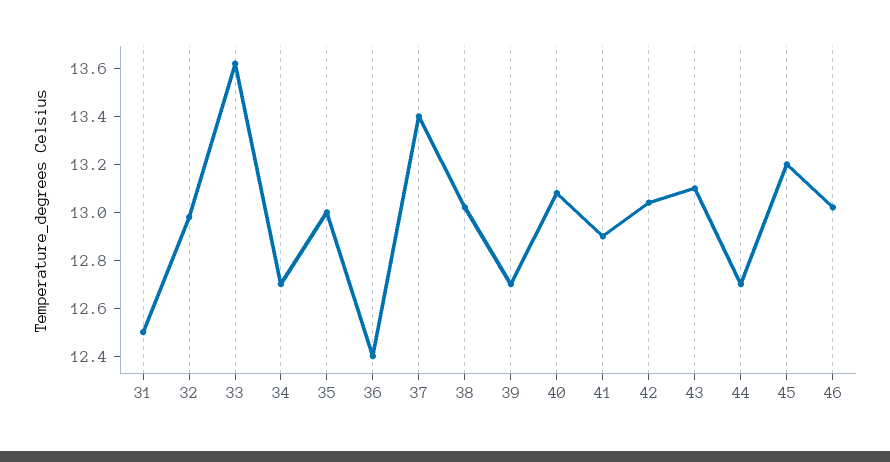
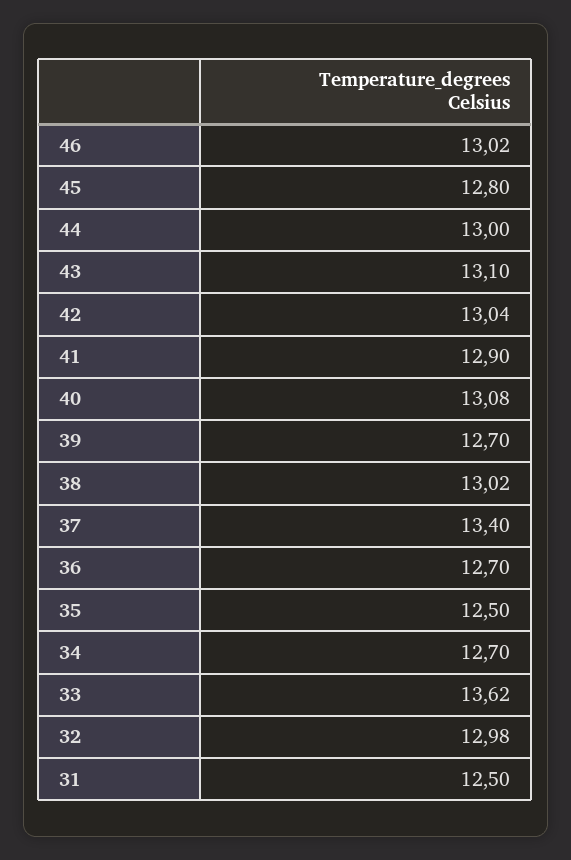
35: 13 -> 12.5
36: 12.4 -> 12.7
44: 12.7 -> 13
45: 13.2 -> 12.8

